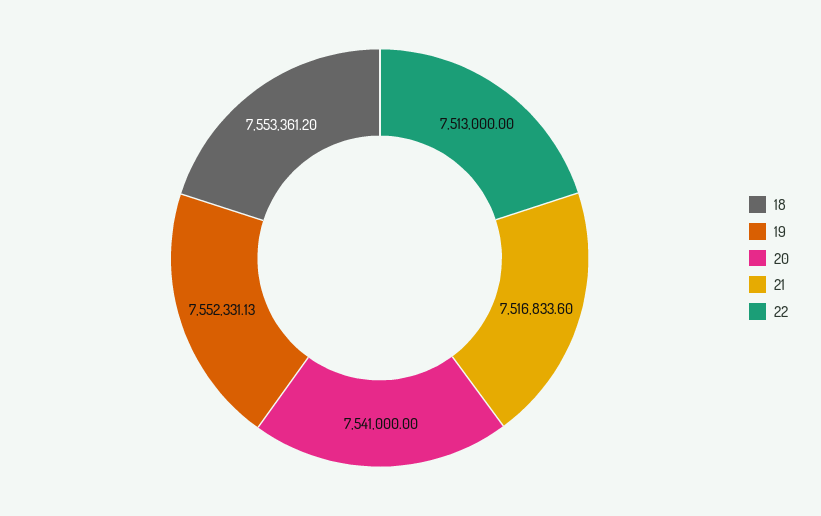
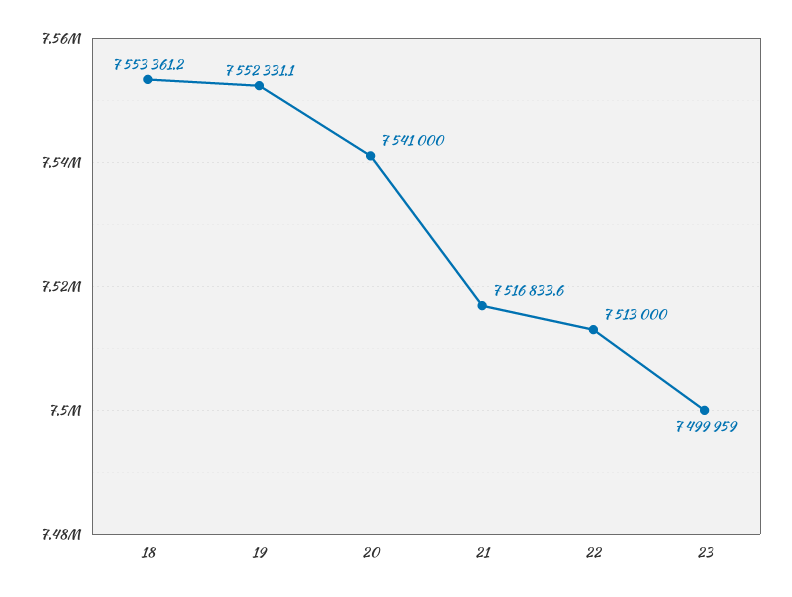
23: none -> 7499959

